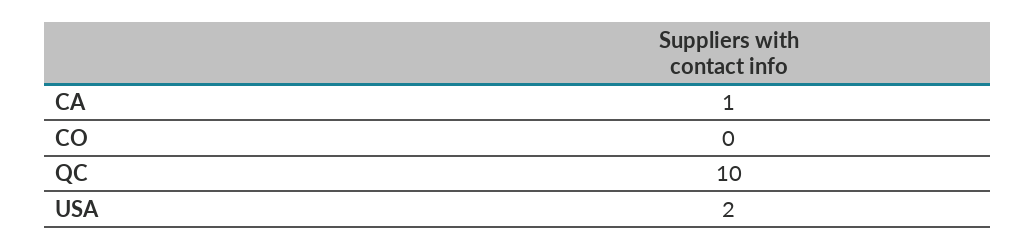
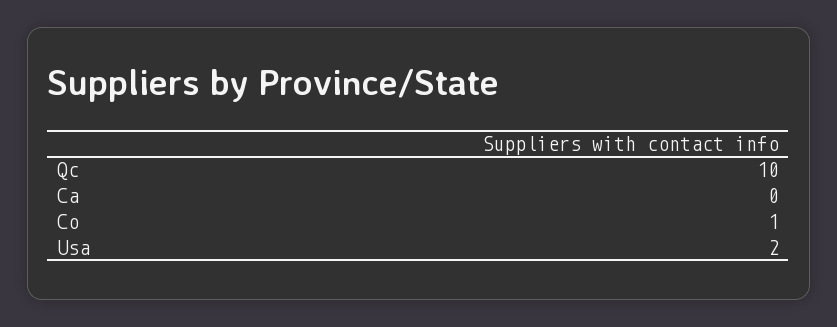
CA: 1 -> 0
CO: 0 -> 1

